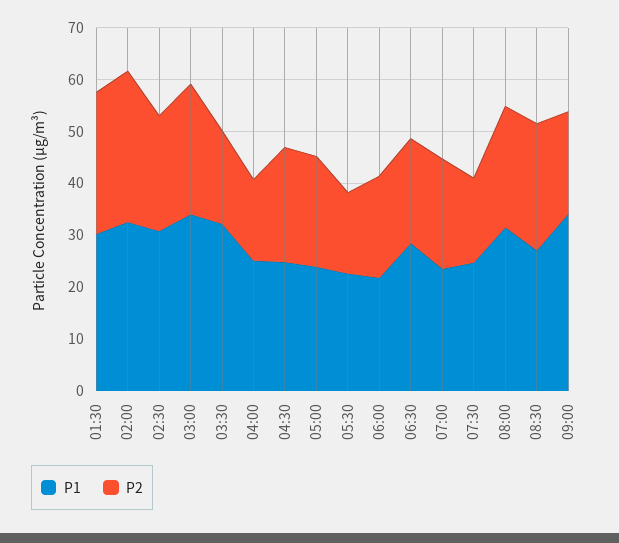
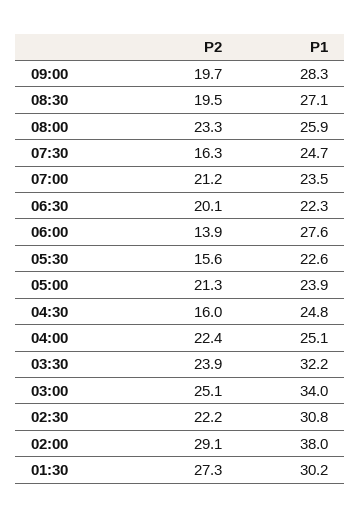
P1, 02:00: 32 -> 38
P2, 03:30: 18 -> 23.9
P2, 04:00: 16 -> 22.4
P2, 04:30: 22 -> 16
P1, 06:00: 22 -> 27.6
P2, 06:00: 20 -> 13.9
P1, 06:30: 28 -> 22.3
P1, 08:00: 32 -> 25.9
P2, 08:30: 24 -> 19.5
P1, 09:00: 34 -> 28.3

